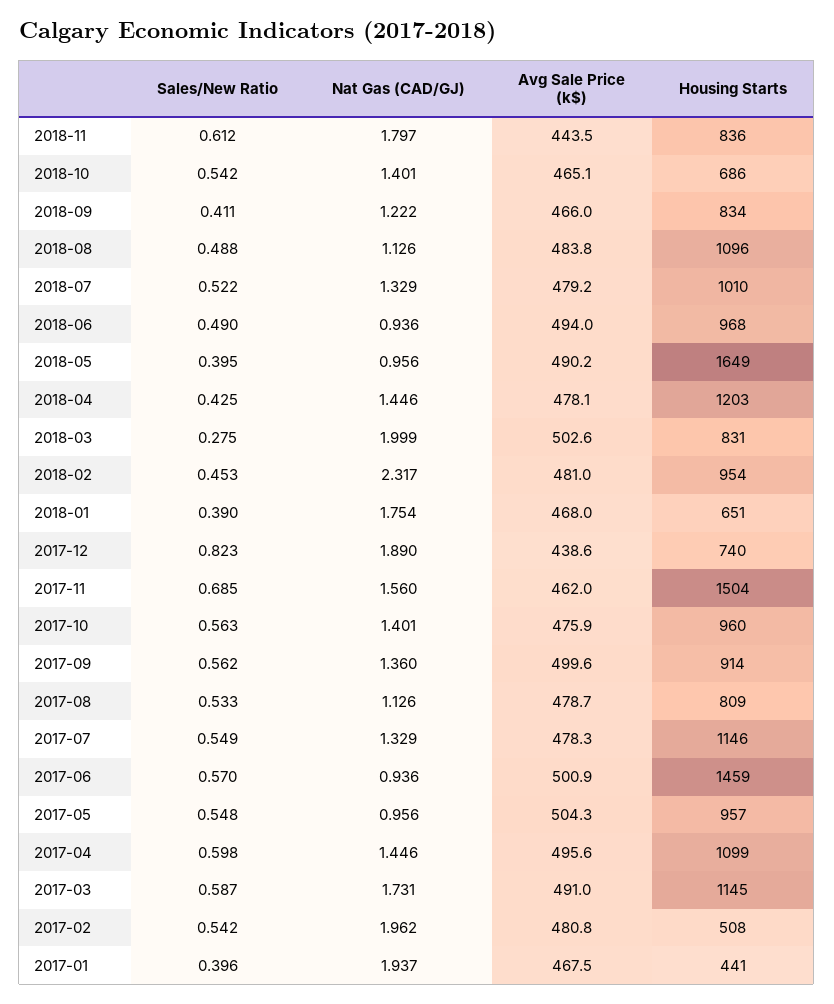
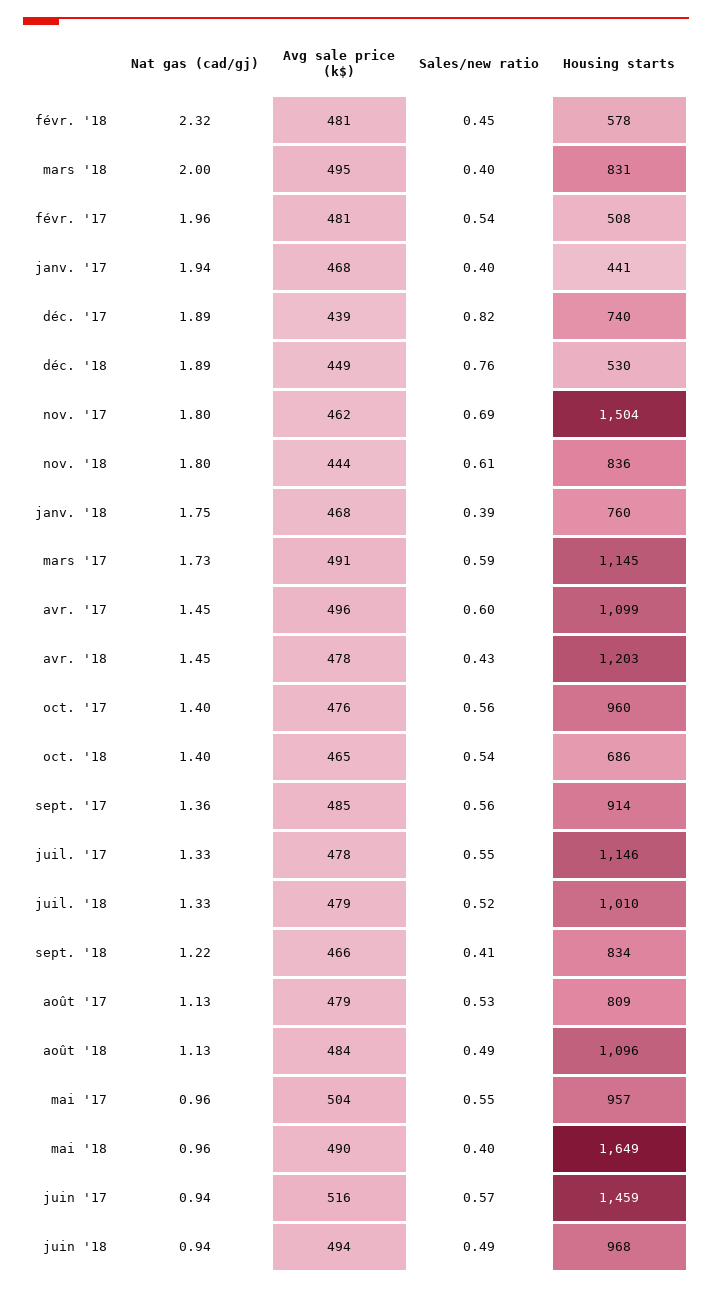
Sales/New Ratio, 2018-03: 0.275 -> 0.4
Avg Sale Price (k$), 2018-03: 502.6 -> 495
Housing Starts, 2018-02: 954 -> 578
Housing Starts, 2018-01: 651 -> 760
Nat Gas (CAD/GJ), 2017-11: 1.56 -> 1.8
Avg Sale Price (k$), 2017-09: 499.6 -> 485
Avg Sale Price (k$), 2017-06: 500.9 -> 516
Nat Gas (CAD/GJ), déc. '18: none -> 1.89
Avg Sale Price (k$), déc. '18: none -> 449
Sales/New Ratio, déc. '18: none -> 0.76
Housing Starts, déc. '18: none -> 530

